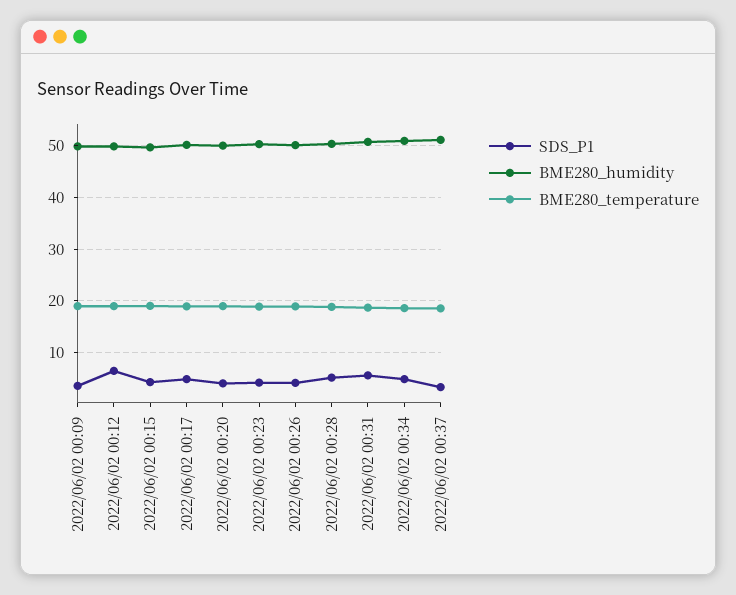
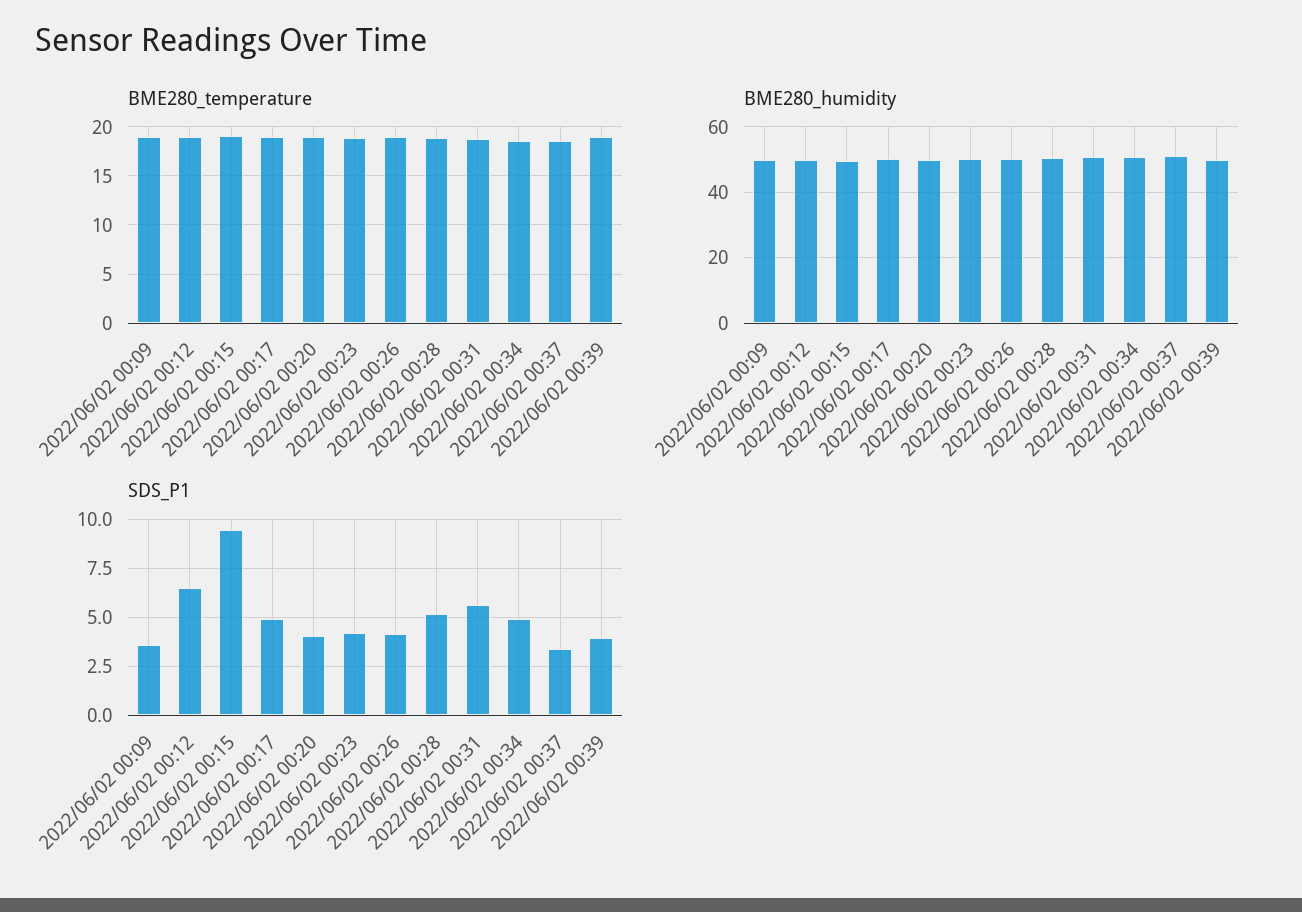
SDS_P1, 2022/06/02 00:15: 4 -> 9.5
BME280_temperature, 2022/06/02 00:39: none -> 19
BME280_humidity, 2022/06/02 00:39: none -> 50
SDS_P1, 2022/06/02 00:39: none -> 4

